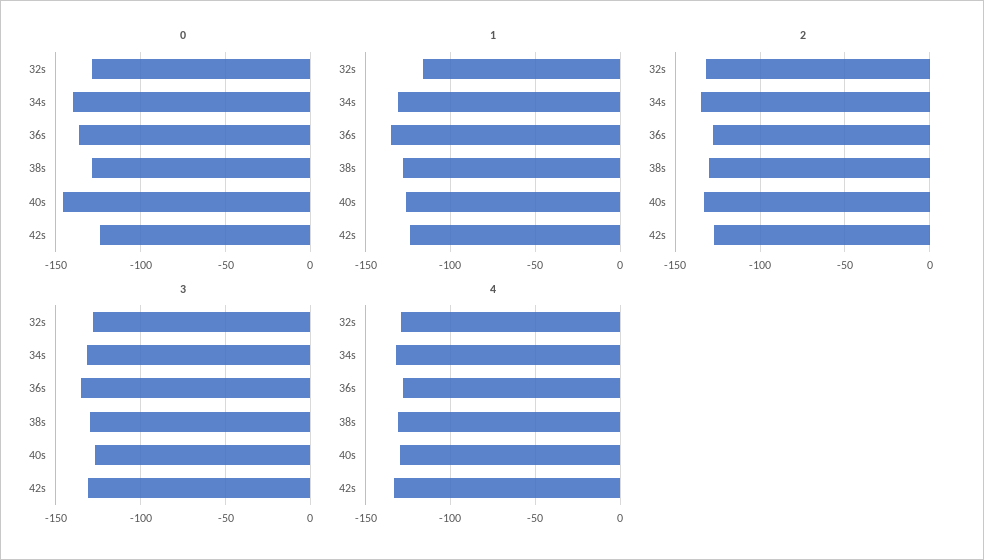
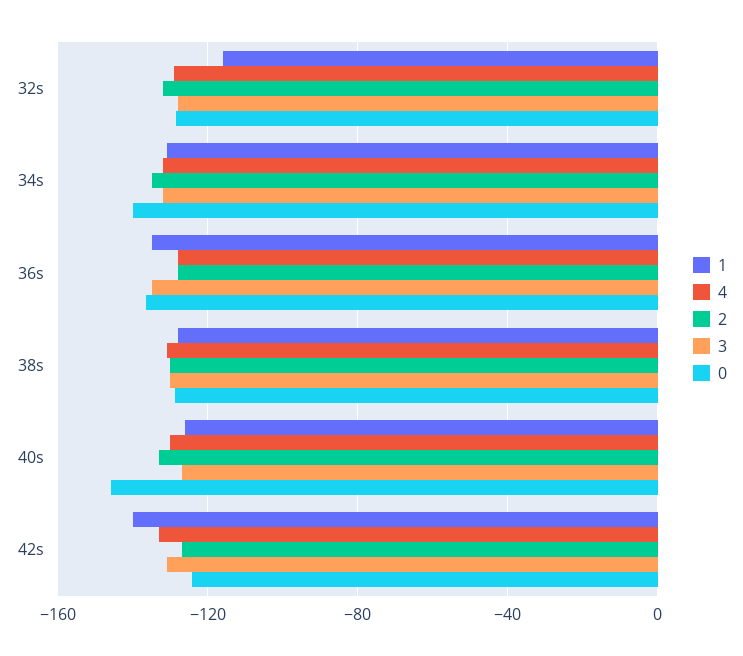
1, 42s: -125 -> -140

